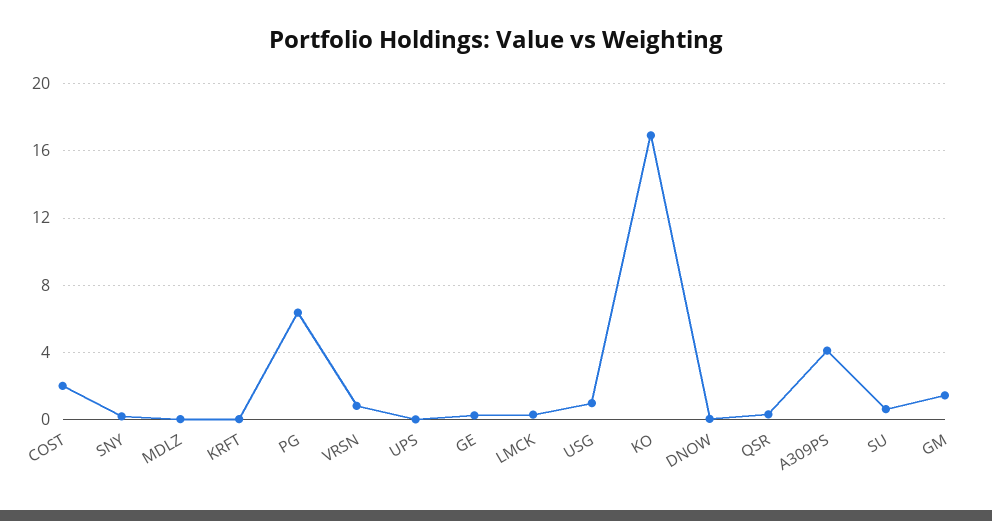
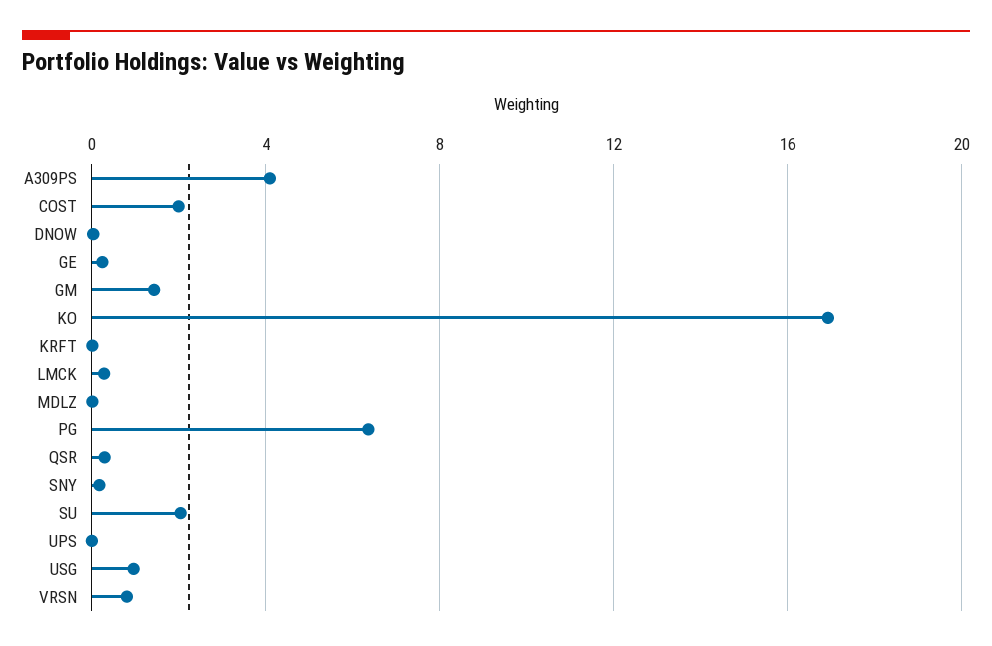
SU: 0.5 -> 2

